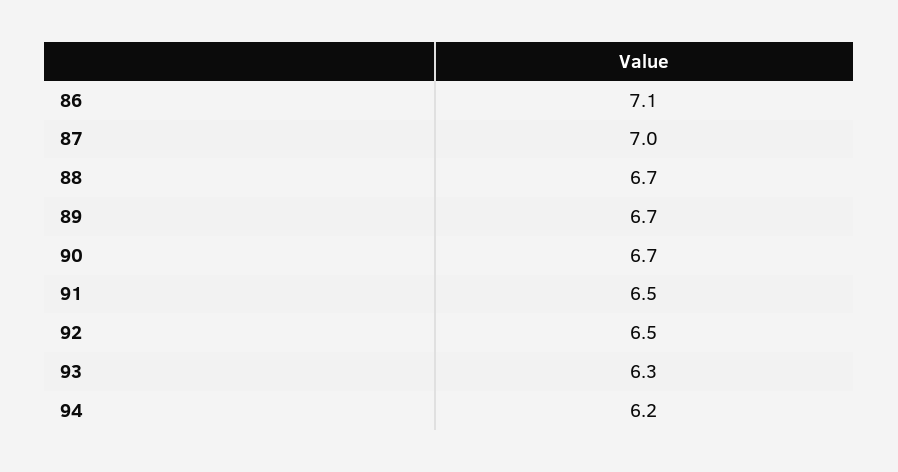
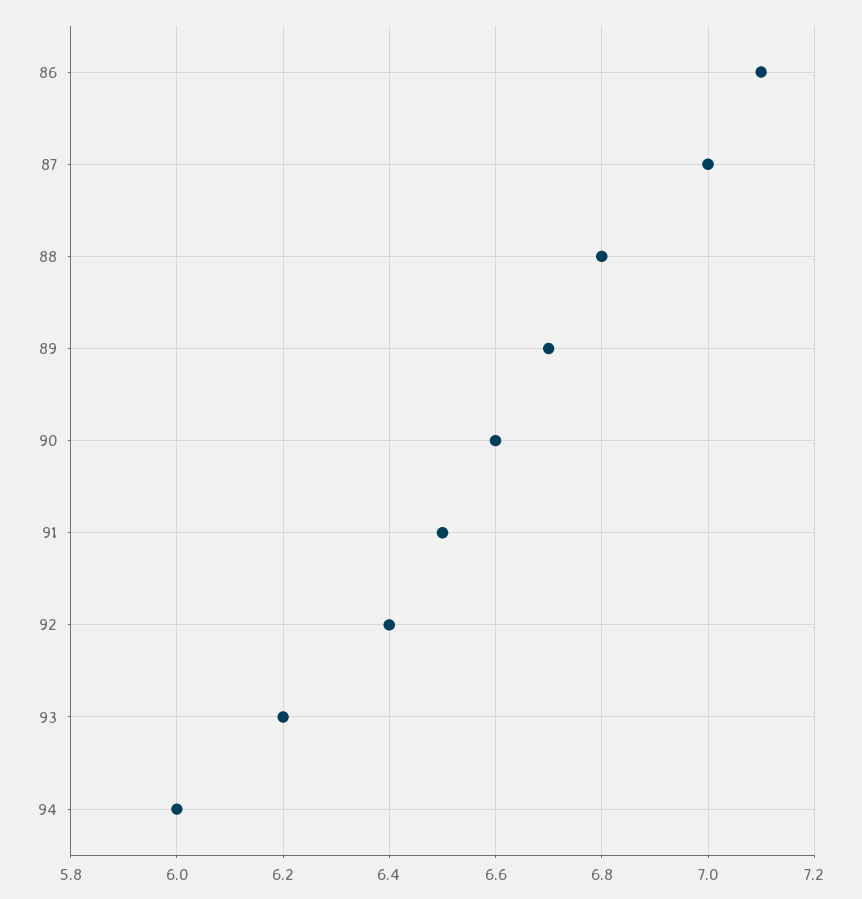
88: 6.7 -> 6.8
90: 6.7 -> 6.6
92: 6.5 -> 6.4
93: 6.3 -> 6.2
94: 6.2 -> 6

